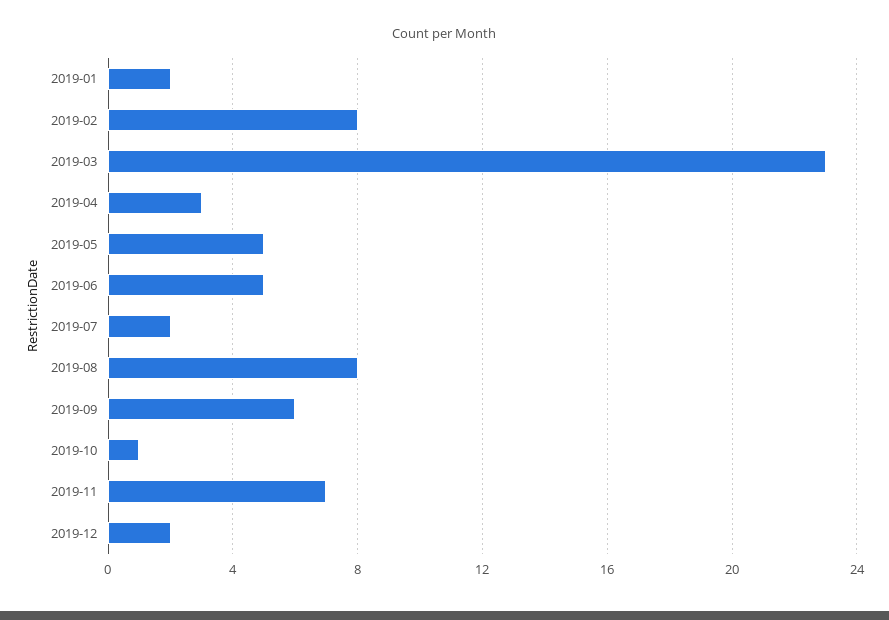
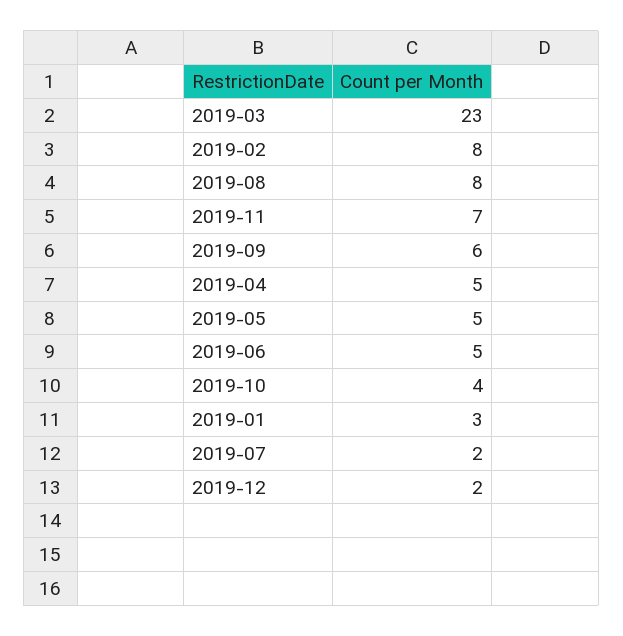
2019-01: 2 -> 3
2019-04: 3 -> 5
2019-10: 1 -> 4

